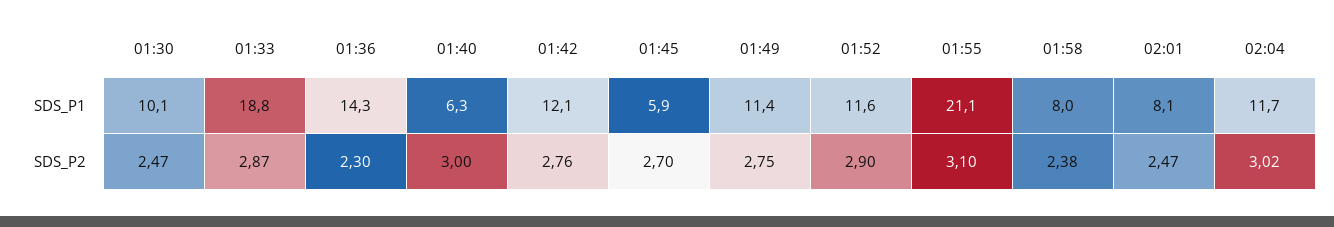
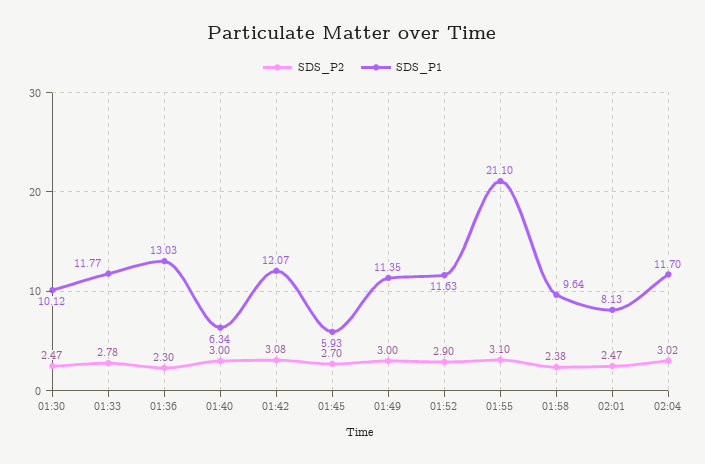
SDS_P1, 01:33: 18.8 -> 11.77
SDS_P1, 01:36: 14.3 -> 13.03
SDS_P1, 01:58: 8 -> 9.64
SDS_P2, 01:33: 2.87 -> 2.78
SDS_P2, 01:42: 2.76 -> 3.08
SDS_P2, 01:49: 2.75 -> 3

